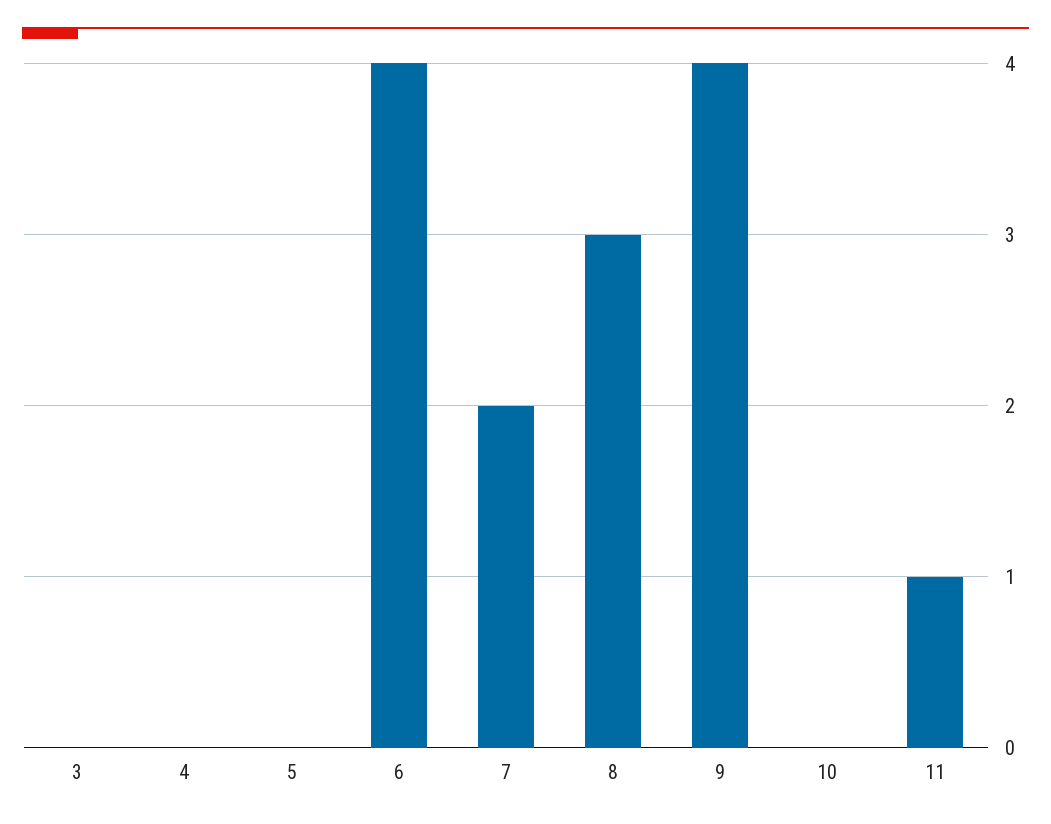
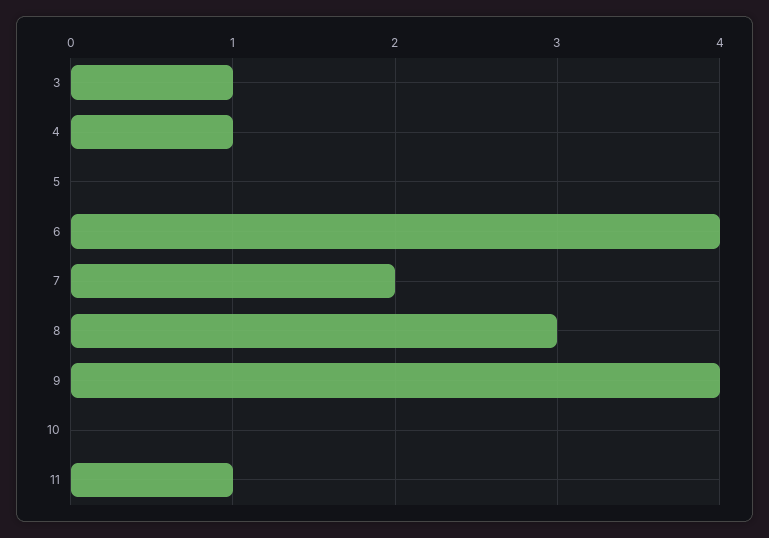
3: 0 -> 1
4: 0 -> 1

